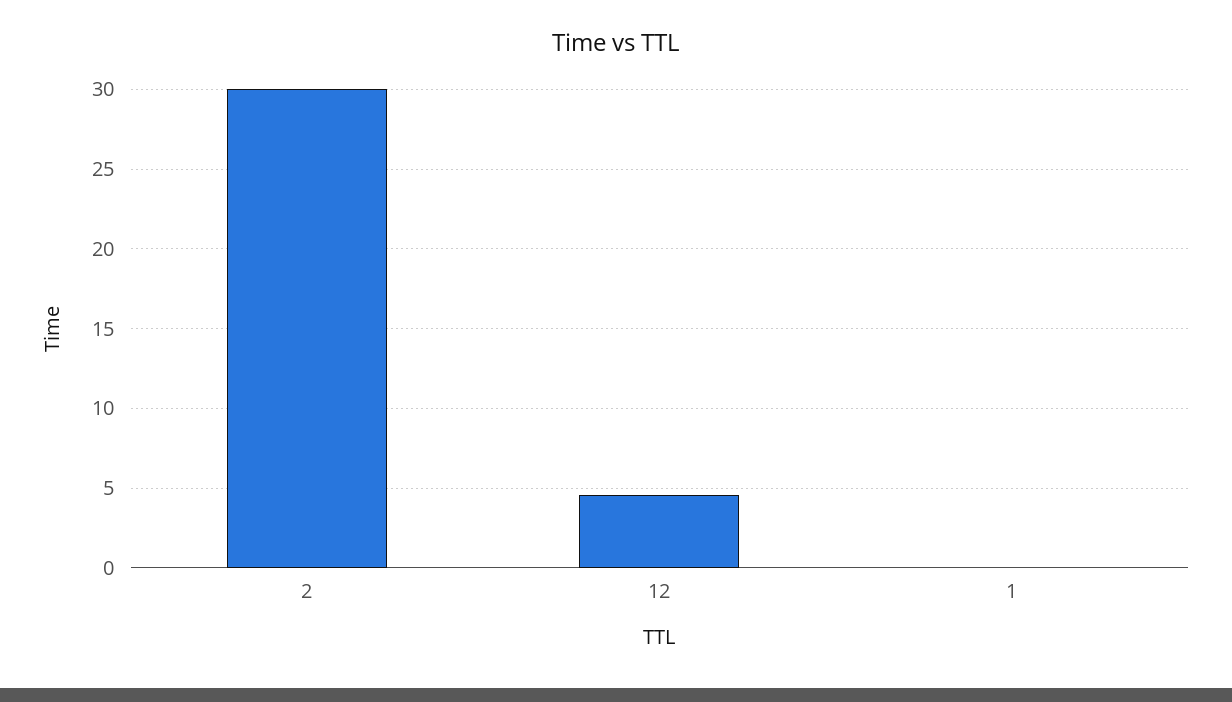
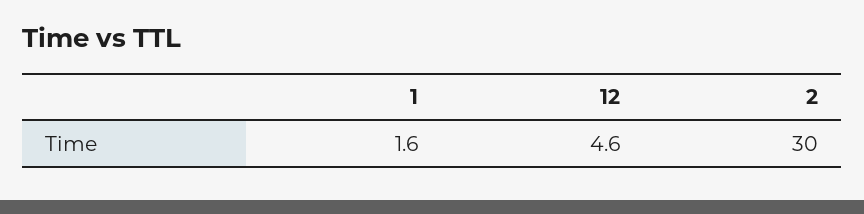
1: 0 -> 1.6

